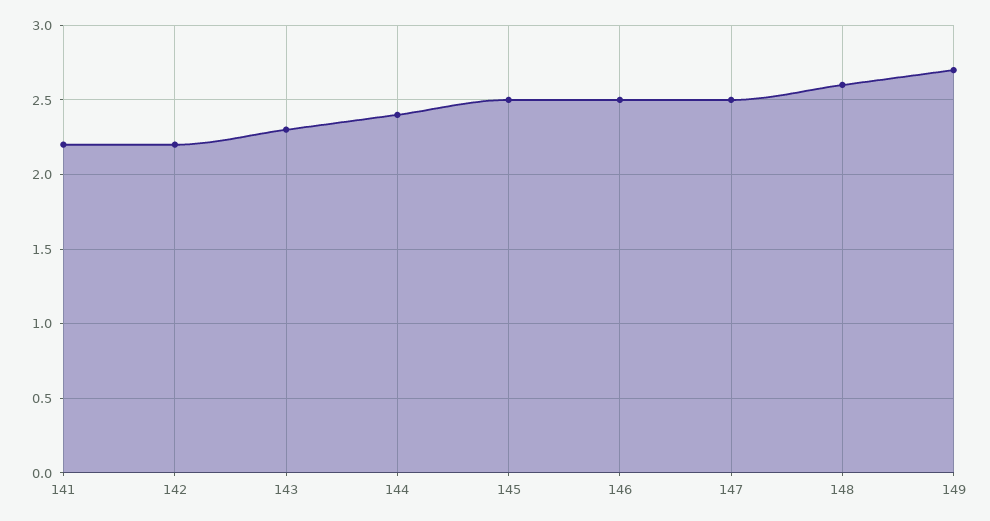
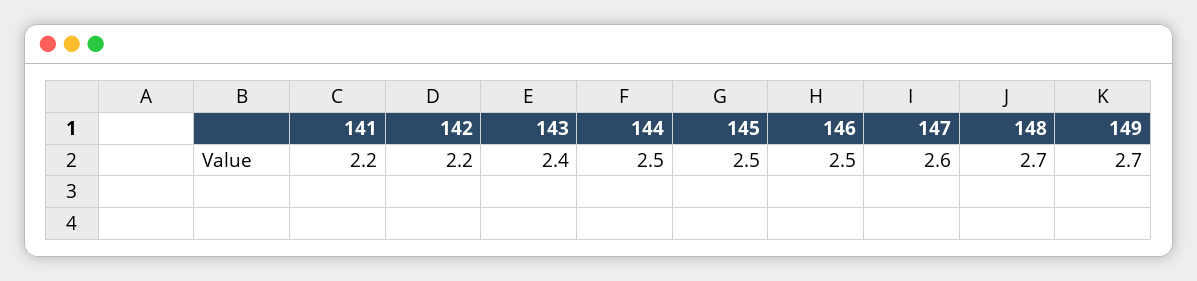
143: 2.3 -> 2.4
144: 2.4 -> 2.5
147: 2.5 -> 2.6
148: 2.6 -> 2.7

